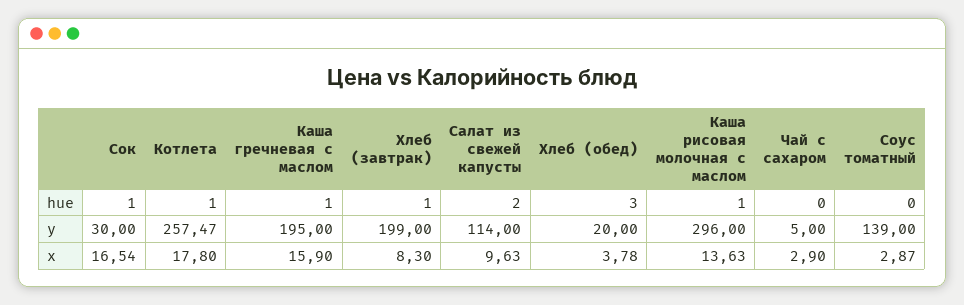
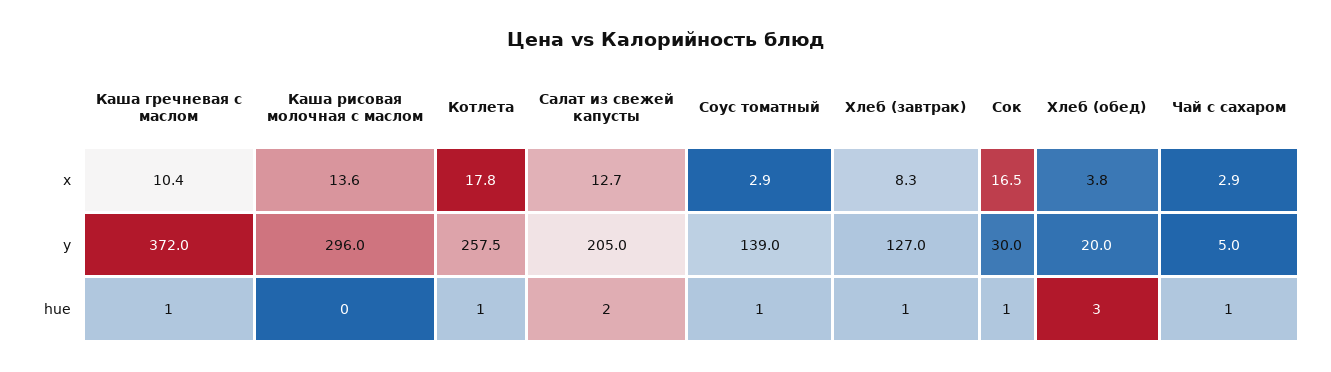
Каша рисовая молочная с маслом, hue: 1 -> 0
Чай с сахаром, hue: 0 -> 1
Соус томатный, hue: 0 -> 1
Каша гречневая с маслом, y: 195 -> 372
Хлеб (завтрак), y: 199 -> 127
Салат из свежей капусты, y: 114 -> 205
Каша гречневая с маслом, x: 15.9 -> 10.4
Салат из свежей капусты, x: 9.63 -> 12.7

